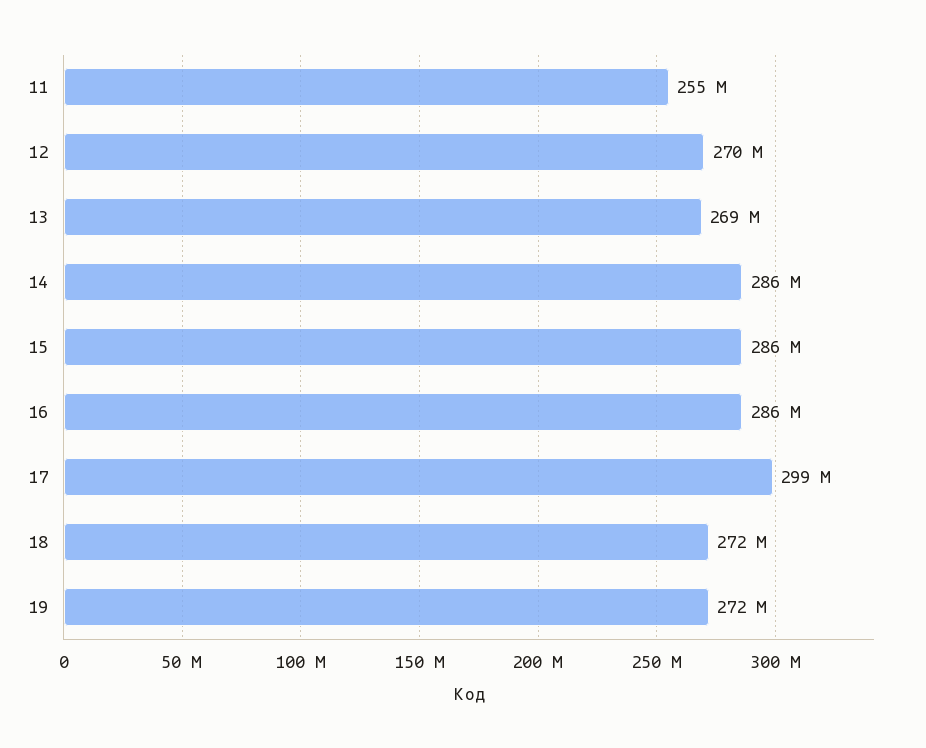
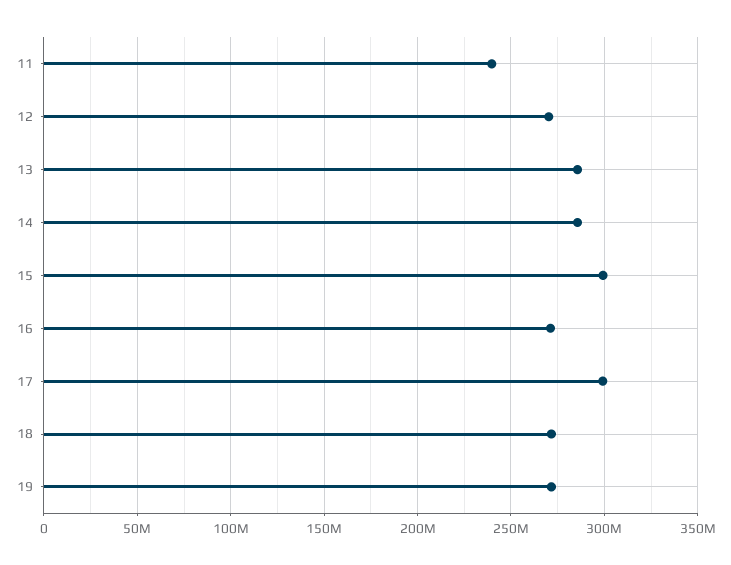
11: 255000000 -> 240000000
13: 269000000 -> 285000000
15: 286000000 -> 300000000
16: 286000000 -> 270000000

